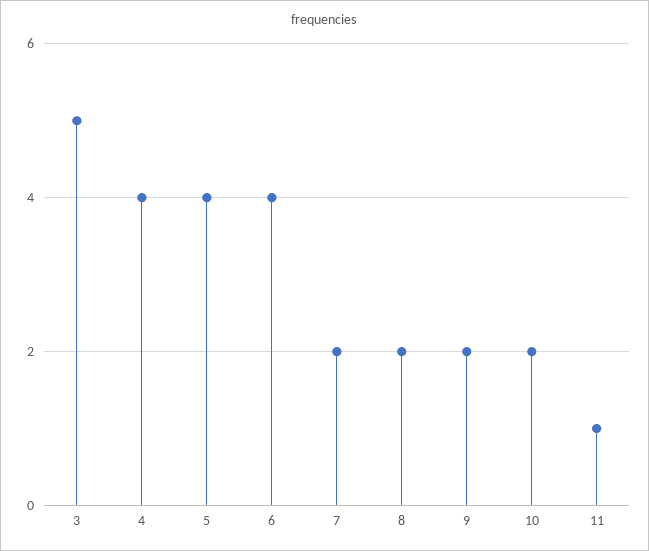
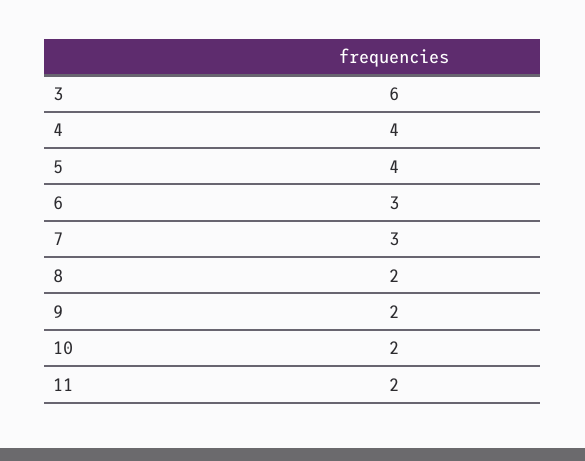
3: 5 -> 6
6: 4 -> 3
7: 2 -> 3
11: 1 -> 2

